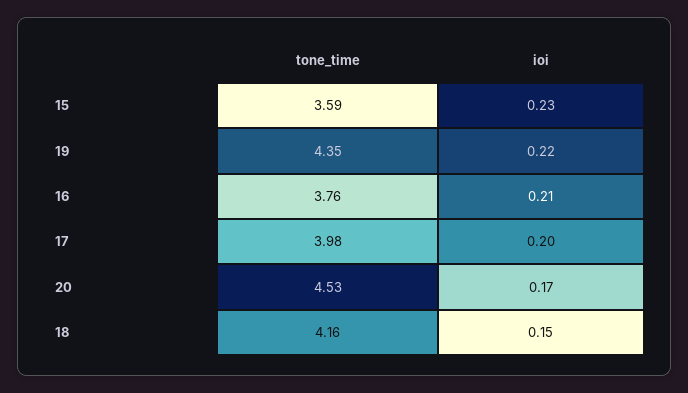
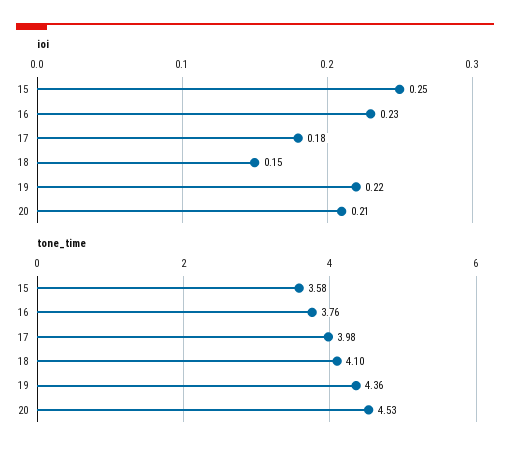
tone_time, 15: 3.59 -> 3.58
ioi, 15: 0.23 -> 0.25
tone_time, 19: 4.35 -> 4.36
ioi, 16: 0.21 -> 0.23
ioi, 17: 0.2 -> 0.18
ioi, 20: 0.17 -> 0.21
tone_time, 18: 4.16 -> 4.1

